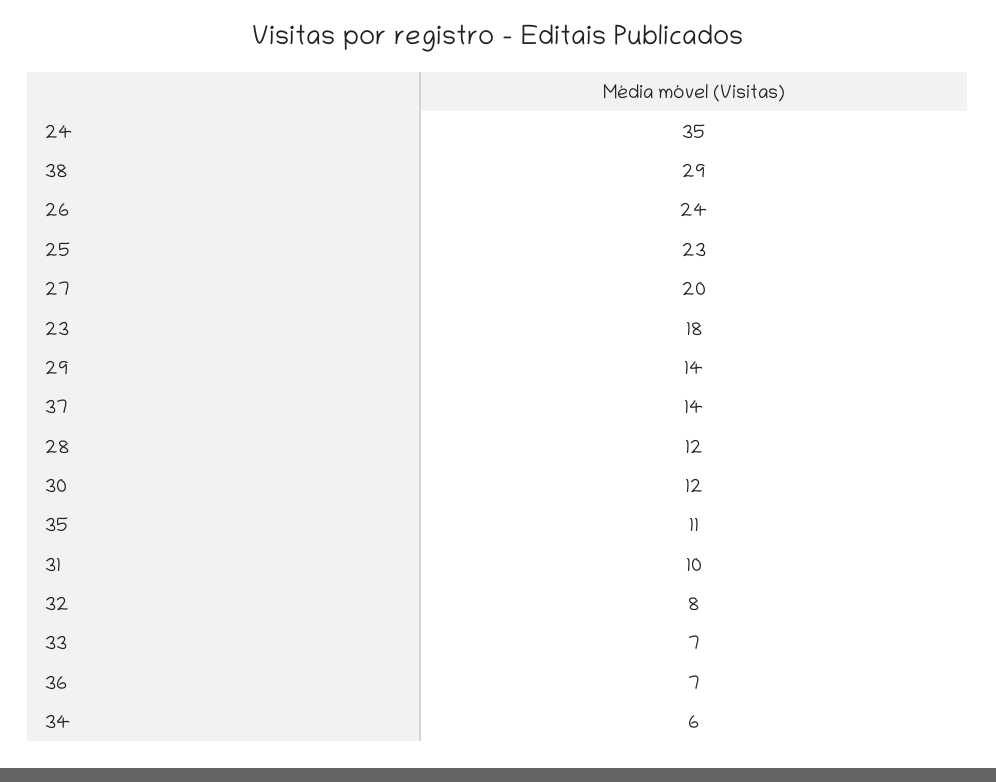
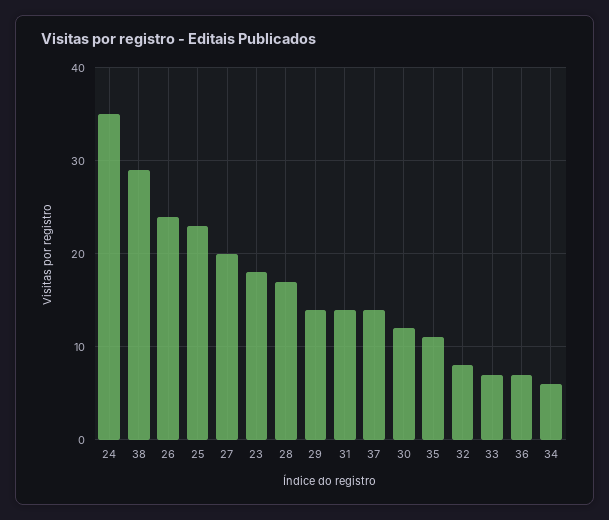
28: 12 -> 17
31: 10 -> 14

